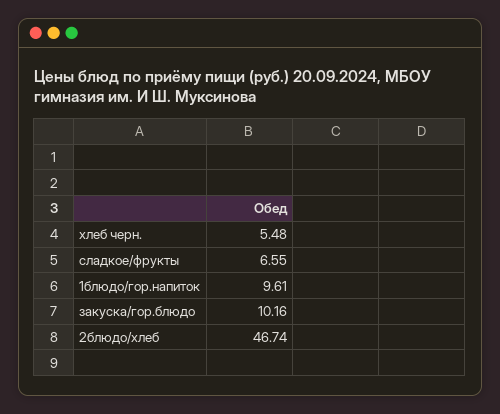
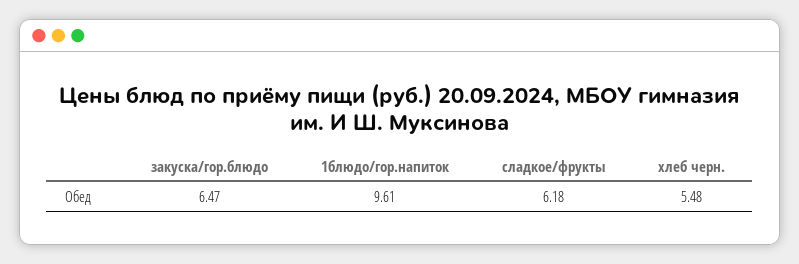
сладкое/фрукты: 6.55 -> 6.18
закуска/гор.блюдо: 10.16 -> 6.47
2блюдо/хлеб: 46.74 -> none

